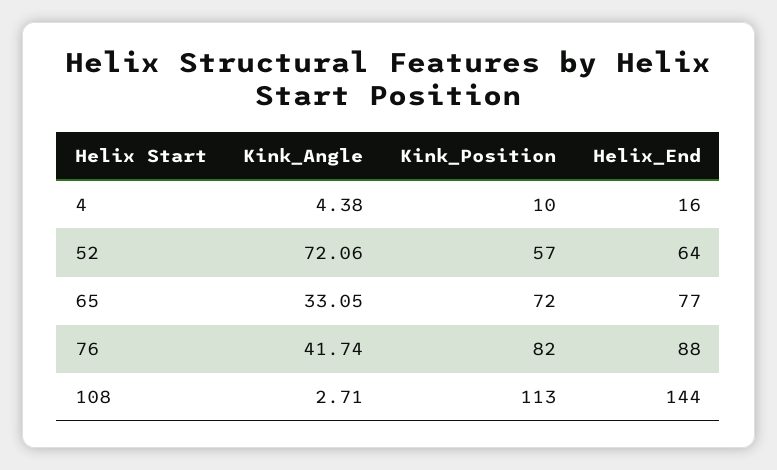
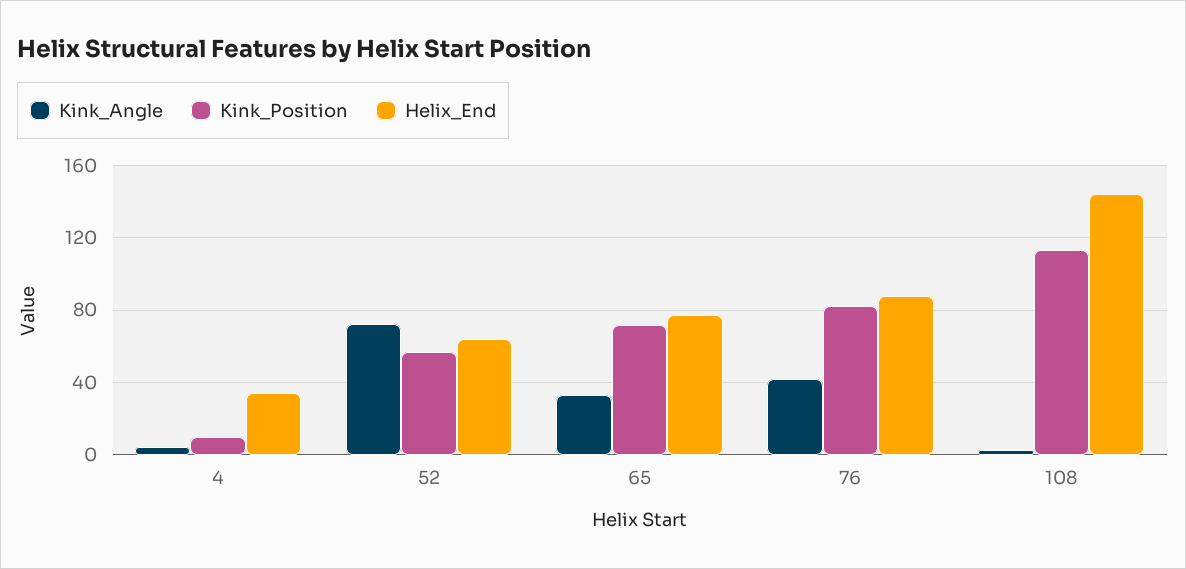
Helix_End, 4: 16 -> 35

